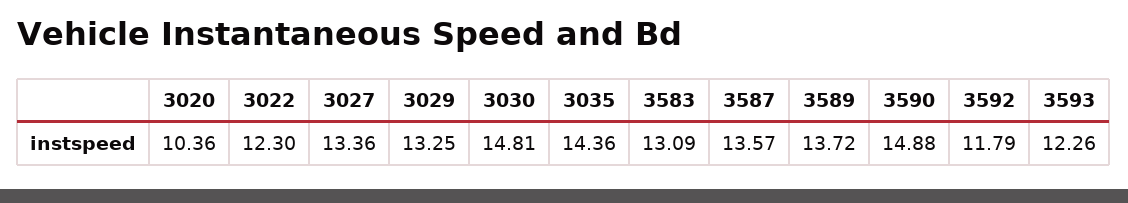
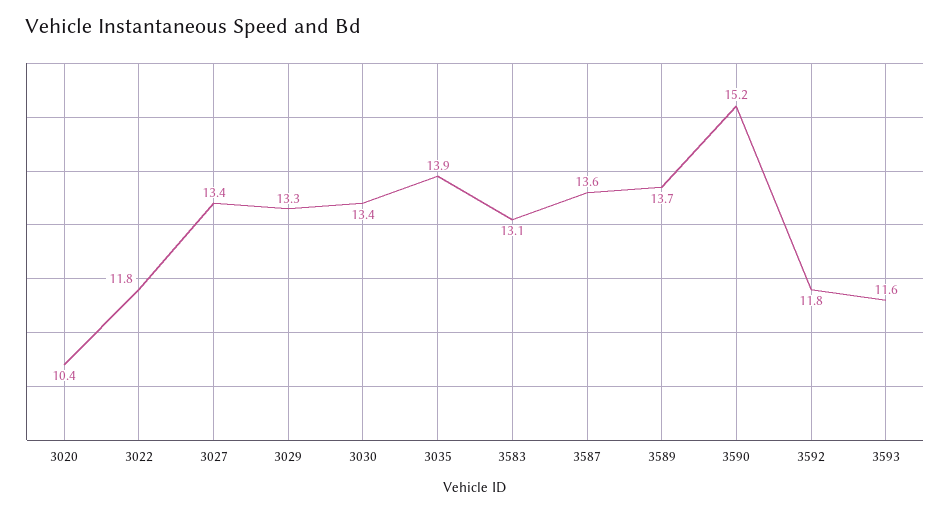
3022: 12.3 -> 11.8
3030: 14.81 -> 13.4
3035: 14.36 -> 13.9
3590: 14.88 -> 15.2
3593: 12.26 -> 11.6

